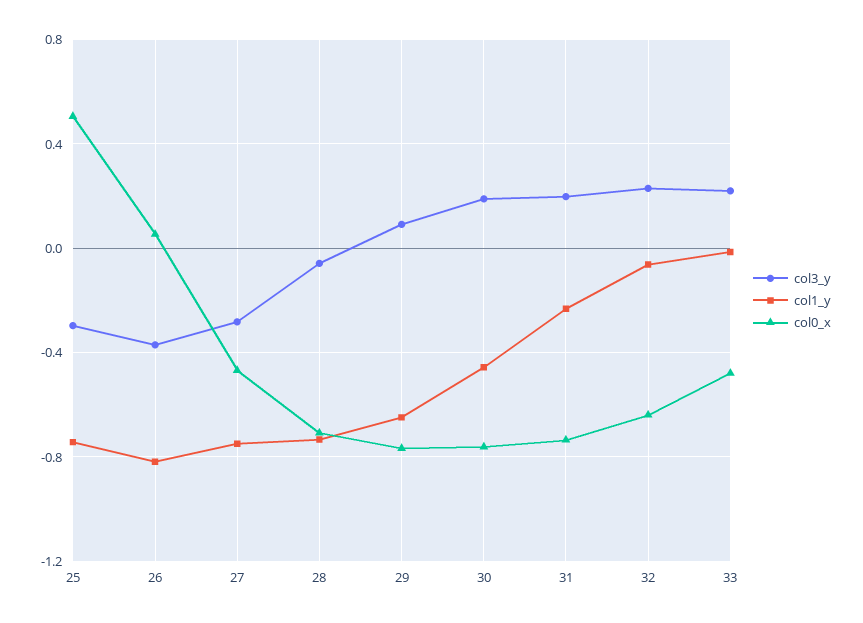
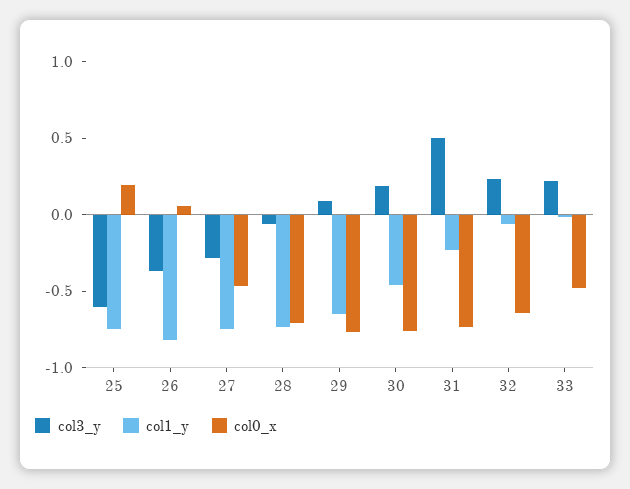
col3_y, 25: -0.3 -> -0.6
col0_x, 25: 0.5 -> 0.2
col3_y, 31: 0.2 -> 0.5

